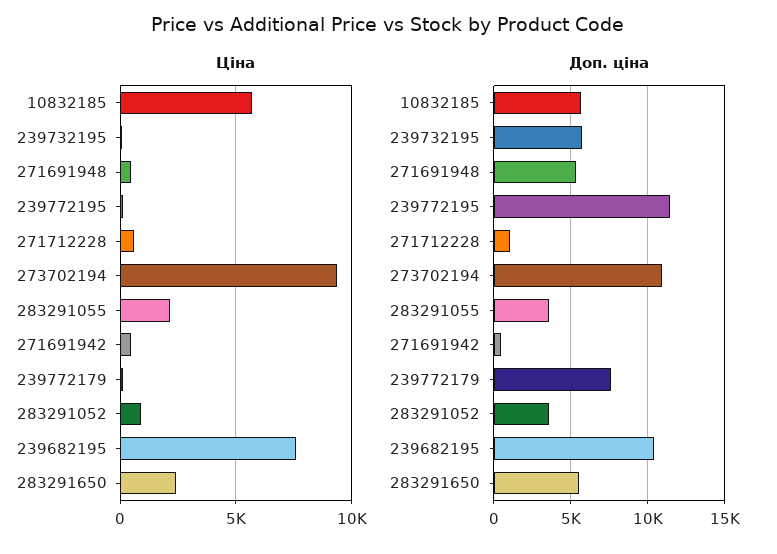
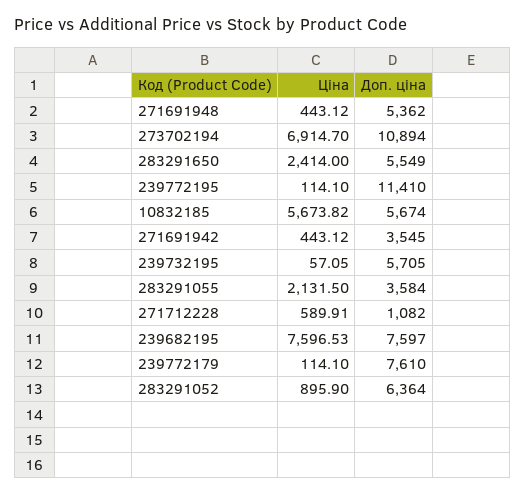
Ціна, 273702194: 9500 -> 6914.7
Доп. ціна, 271691942: 500 -> 3545
Доп. ціна, 283291052: 3500 -> 6364
Доп. ціна, 239682195: 10500 -> 7597

